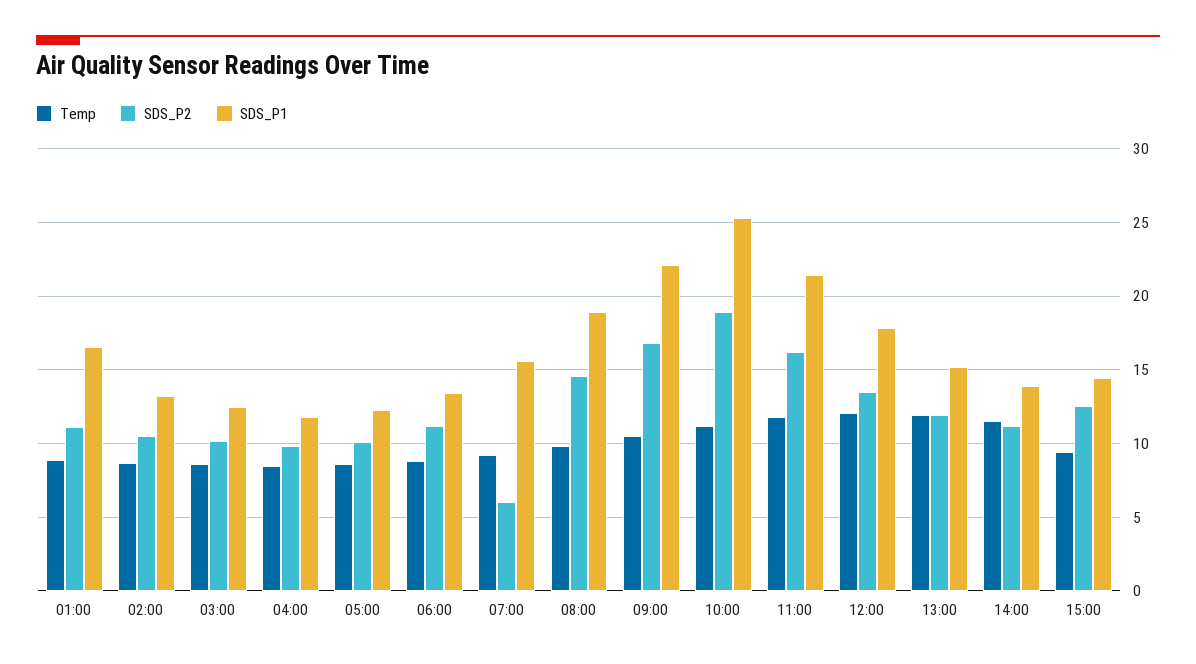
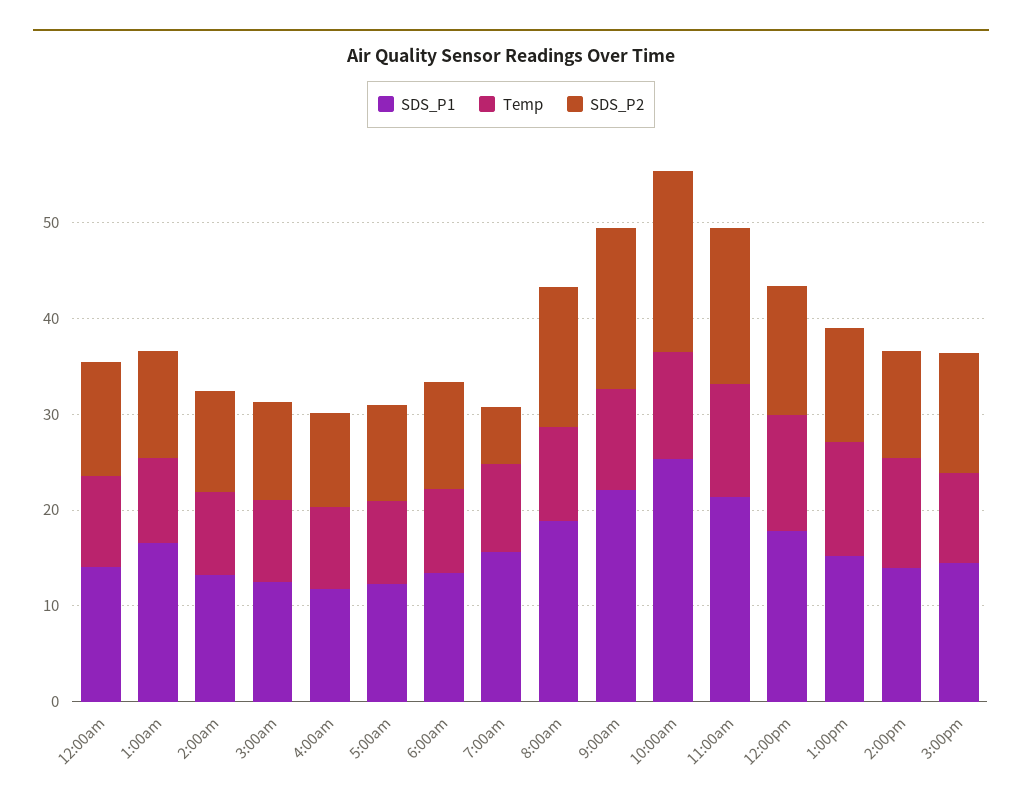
SDS_P1, 12:00am: none -> 14
Temp, 12:00am: none -> 10
SDS_P2, 12:00am: none -> 12

